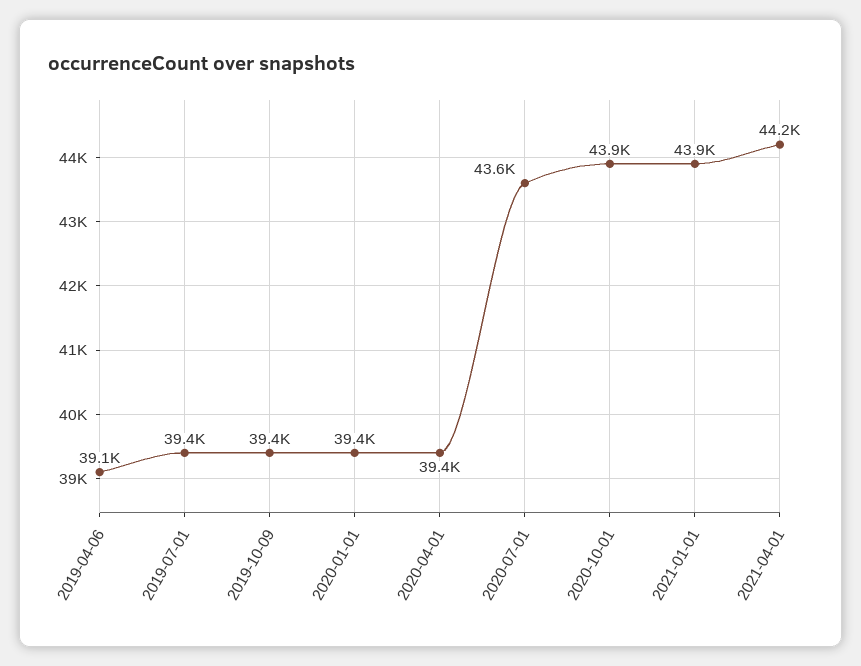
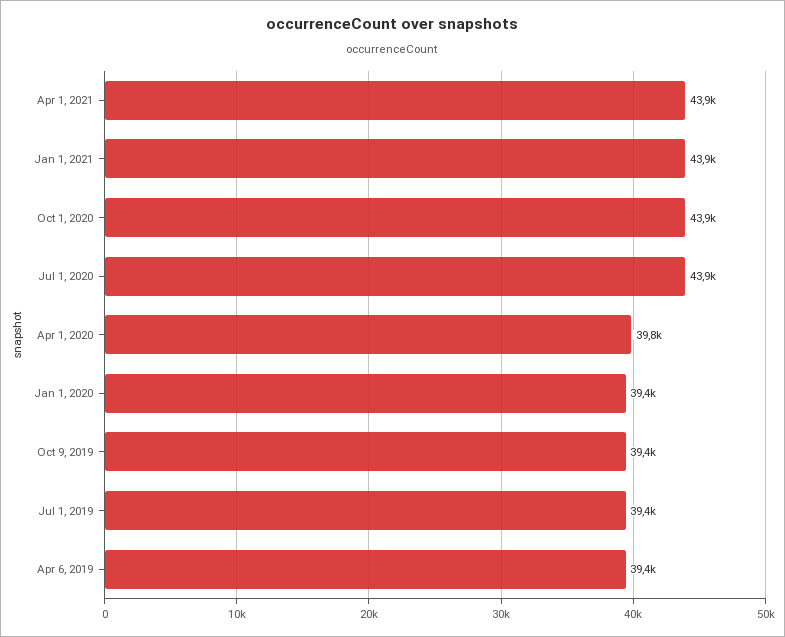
2019-04-06: 39100 -> 39400
2020-04-01: 39400 -> 39800
2020-07-01: 43600 -> 43900
2021-04-01: 44200 -> 43900

